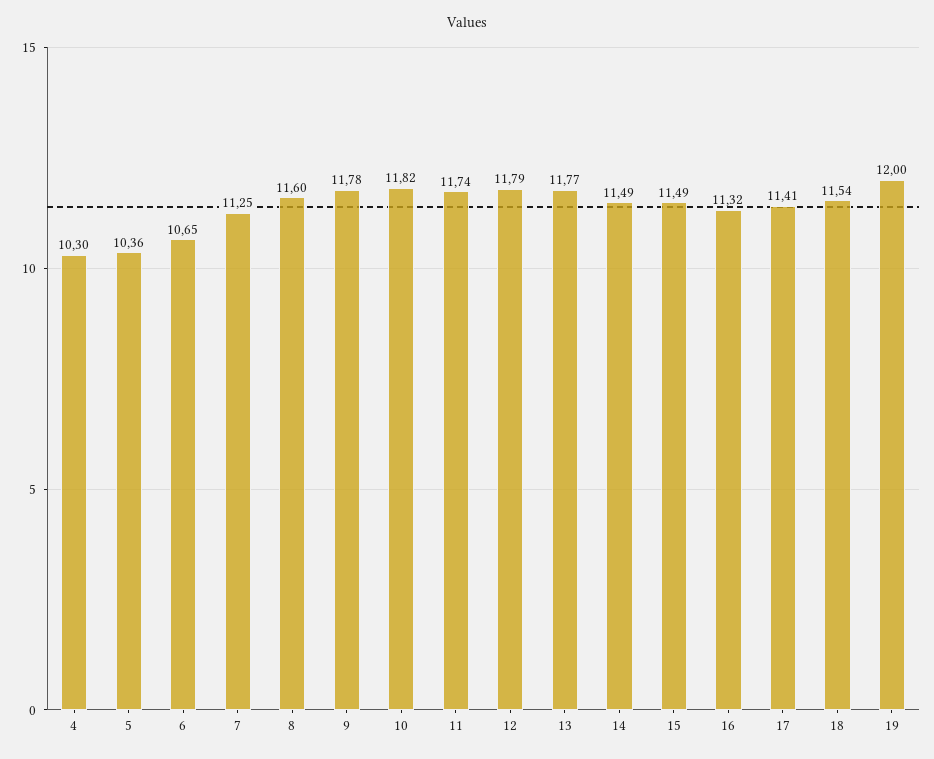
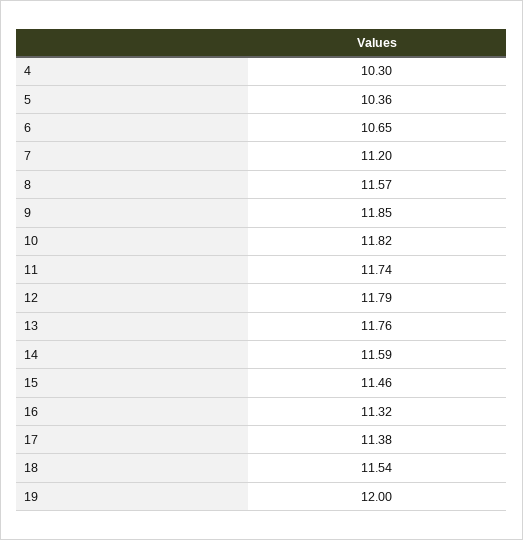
7: 11.25 -> 11.2
8: 11.6 -> 11.57
9: 11.78 -> 11.85
13: 11.77 -> 11.76
14: 11.49 -> 11.59
15: 11.49 -> 11.46
17: 11.41 -> 11.38

